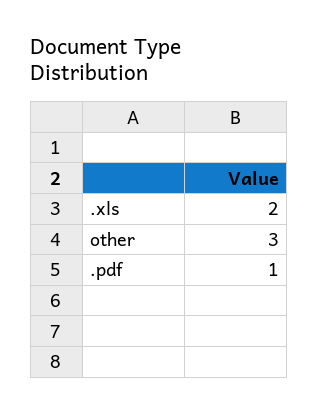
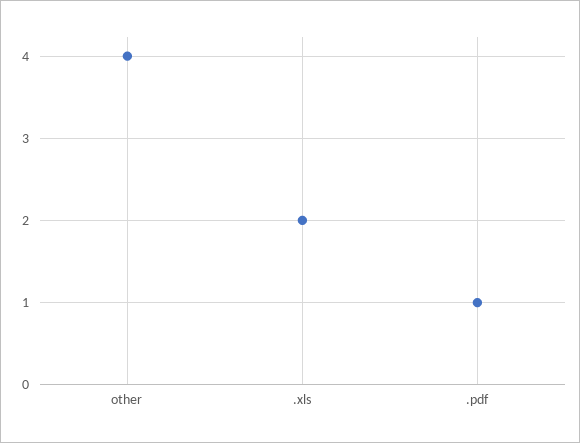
other: 3 -> 4

